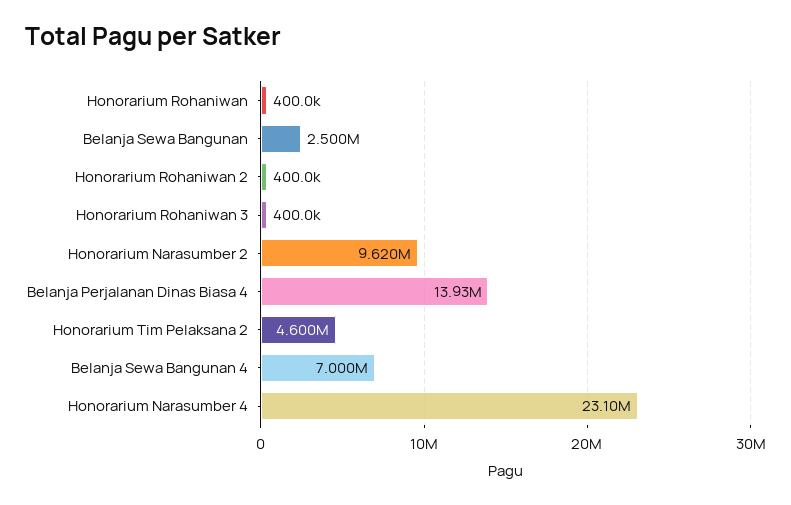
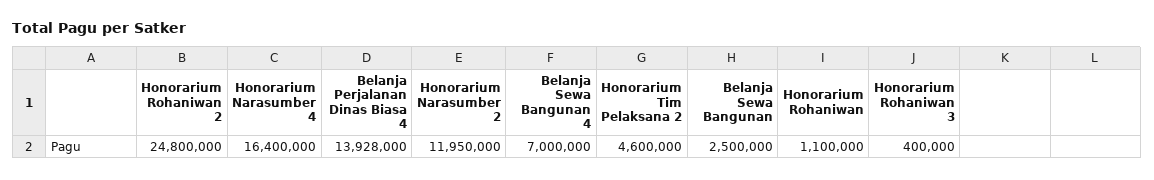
Honorarium Rohaniwan: 400000 -> 1100000
Honorarium Rohaniwan 2: 400000 -> 24800000
Honorarium Narasumber 2: 9620000 -> 11950000
Honorarium Narasumber 4: 23100000 -> 16400000

